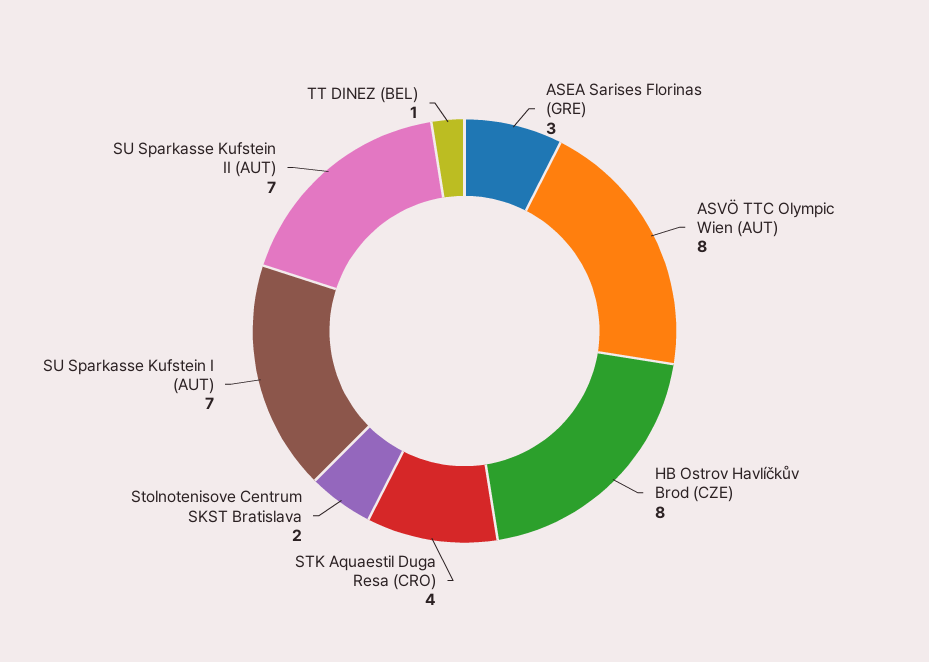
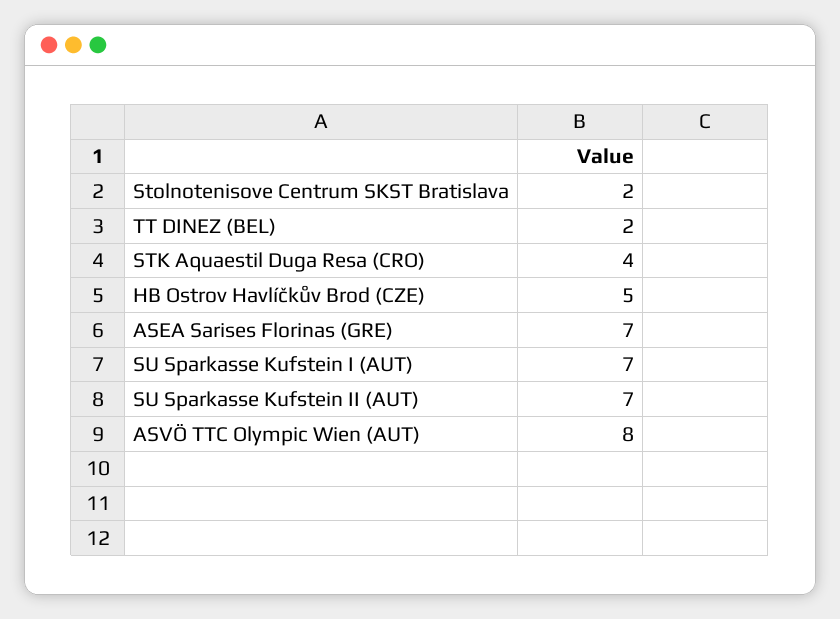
ASEA Sarises Florinas (GRE): 3 -> 7
HB Ostrov Havlíčkův Brod (CZE): 8 -> 5
TT DINEZ (BEL): 1 -> 2

